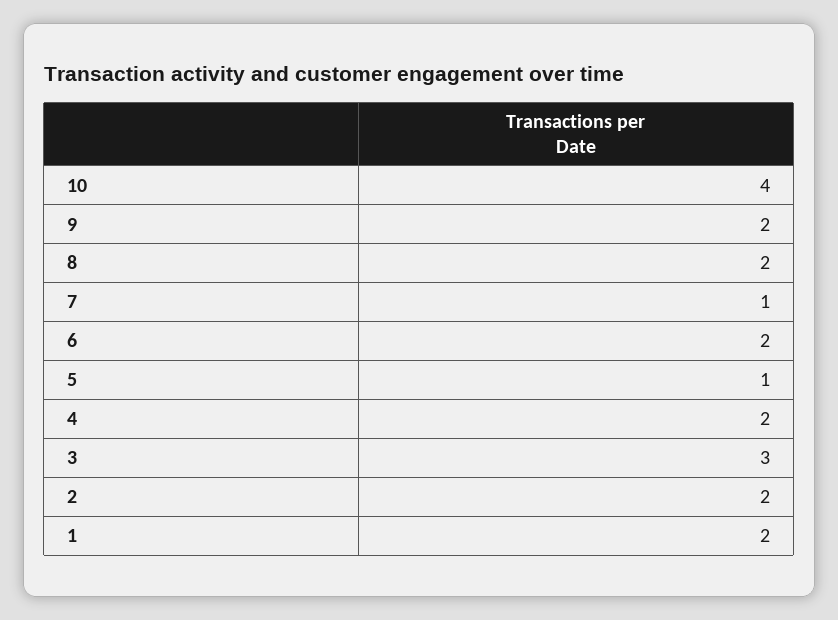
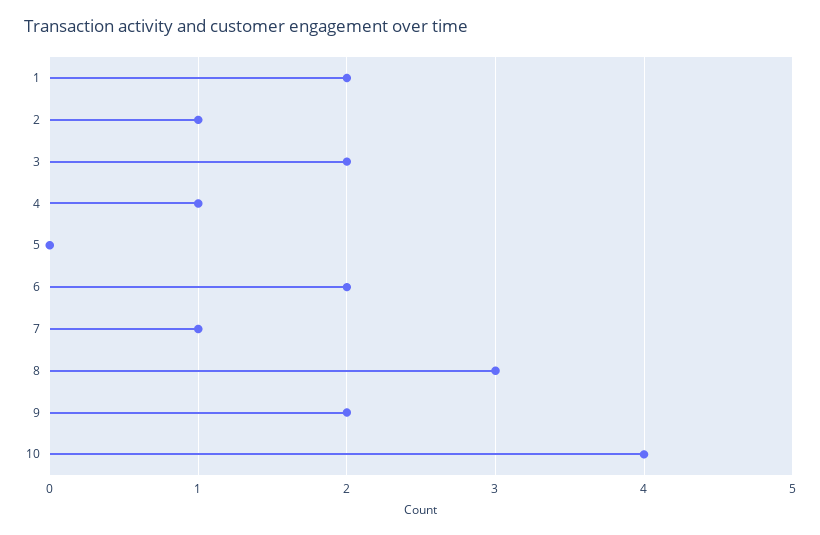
8: 2 -> 3
5: 1 -> 0
4: 2 -> 1
3: 3 -> 2
2: 2 -> 1

